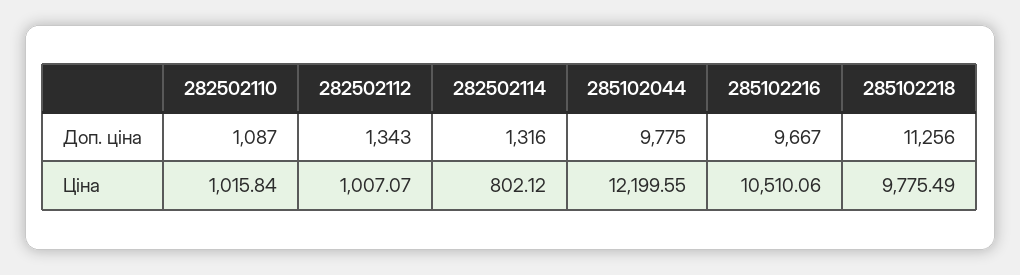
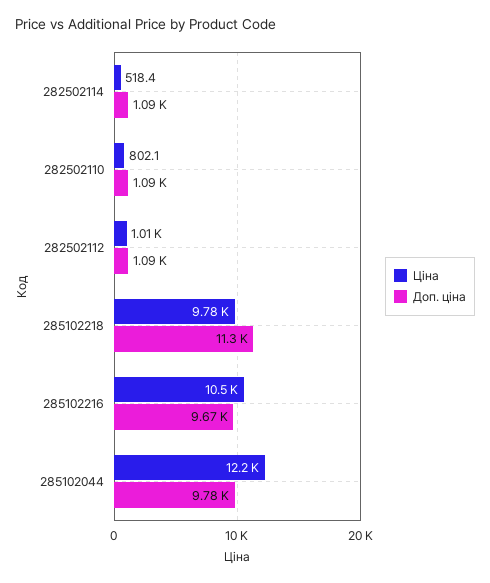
Доп. ціна, 282502112: 1343 -> 1090
Доп. ціна, 282502114: 1316 -> 1090
Ціна, 282502110: 1015.84 -> 802.1
Ціна, 282502114: 802.12 -> 518.4

